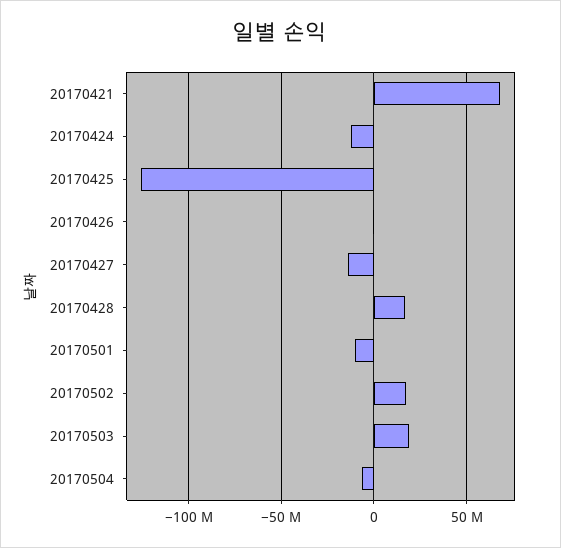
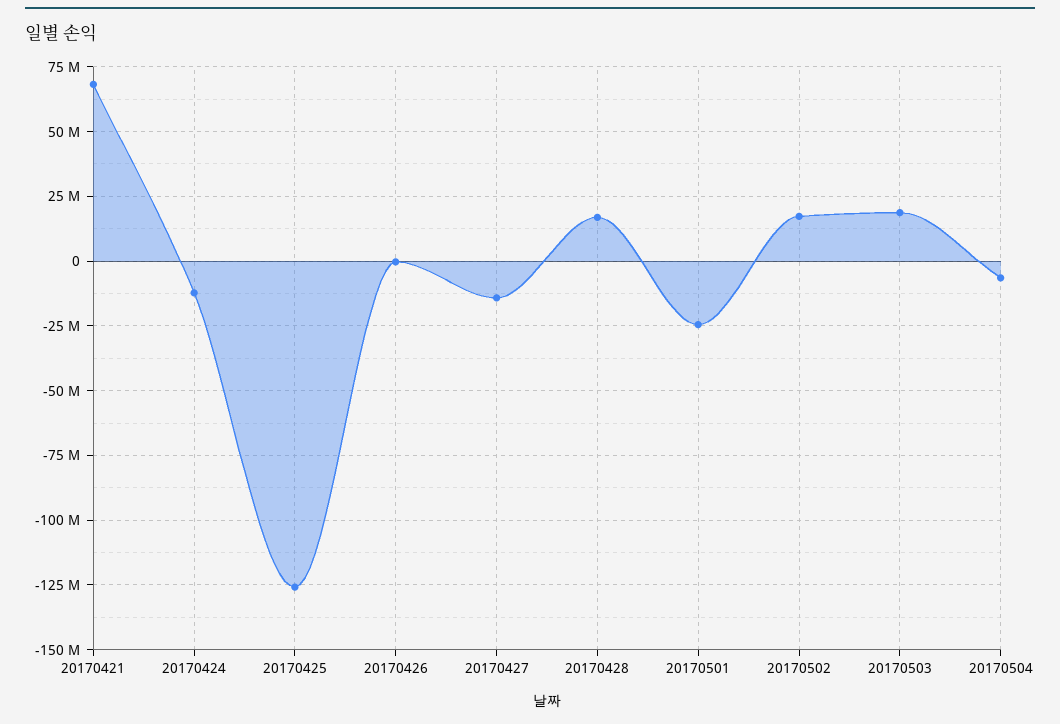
20170501: -10000000 -> -25000000

